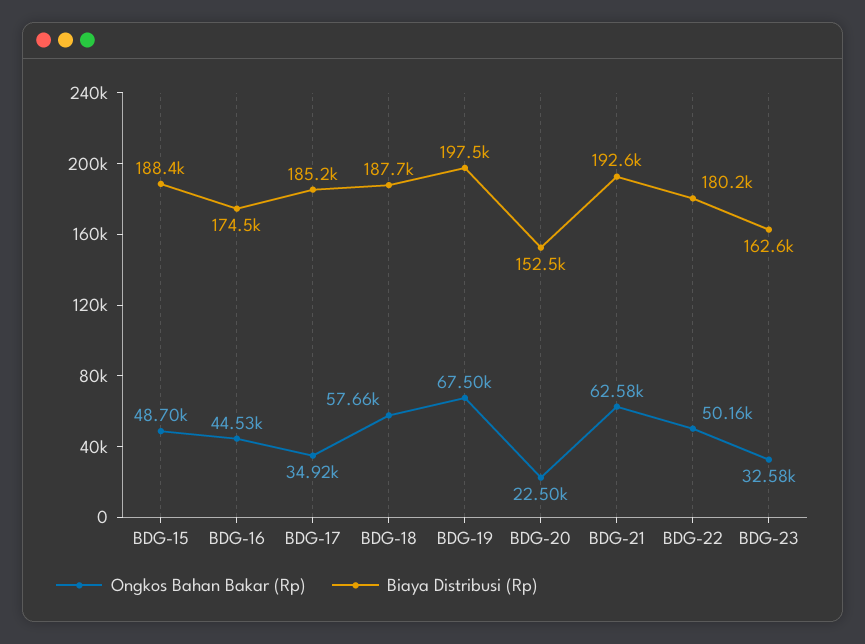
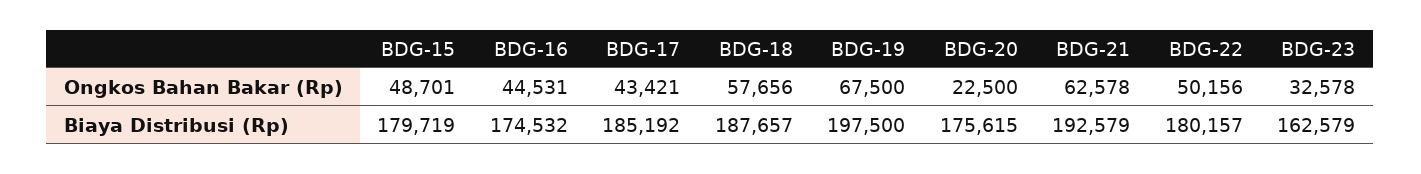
Biaya Distribusi (Rp), BDG-15: 188400 -> 179719
Ongkos Bahan Bakar (Rp), BDG-17: 34920 -> 43421
Biaya Distribusi (Rp), BDG-20: 152500 -> 175615

